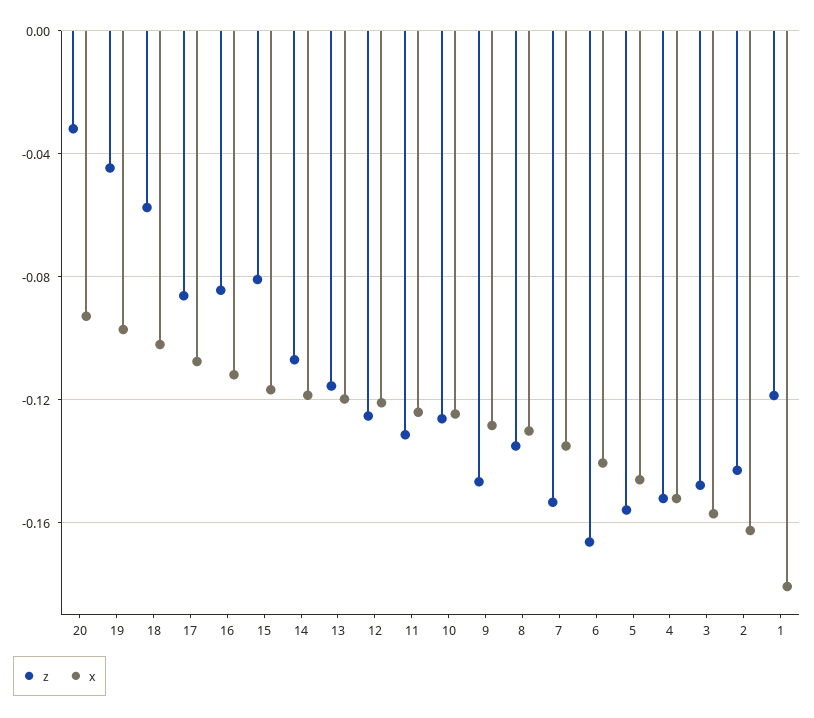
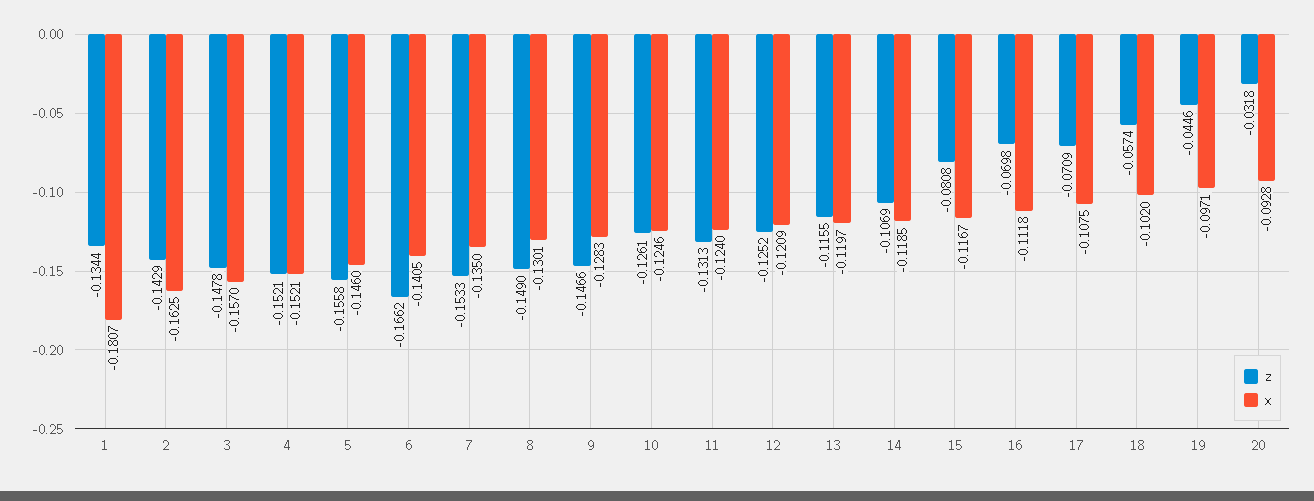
z, 17: -0.085 -> -0.0709
z, 16: -0.085 -> -0.0698
z, 8: -0.135 -> -0.149
z, 1: -0.12 -> -0.1344

